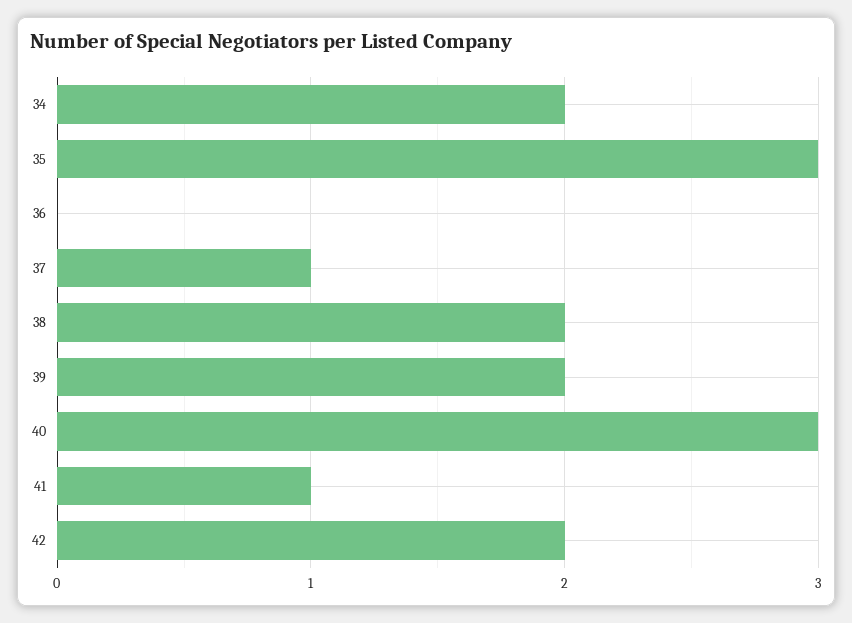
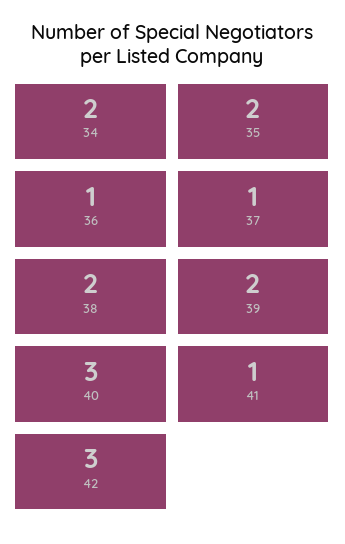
35: 3 -> 2
36: 0 -> 1
42: 2 -> 3

